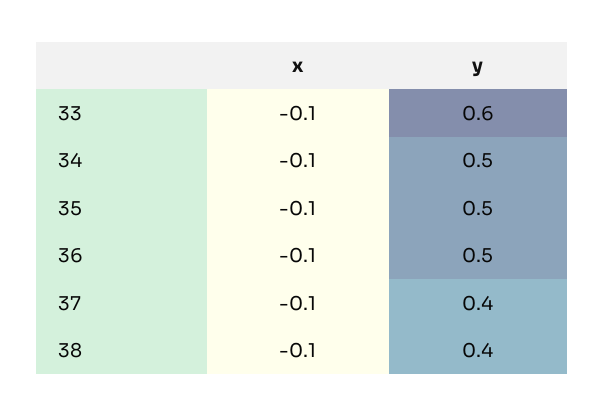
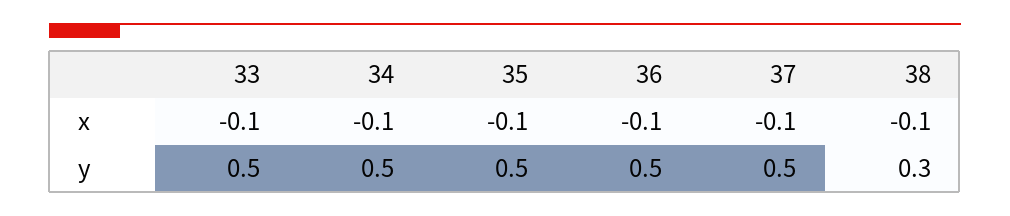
y, 33: 0.6 -> 0.5
y, 37: 0.4 -> 0.5
y, 38: 0.4 -> 0.3

